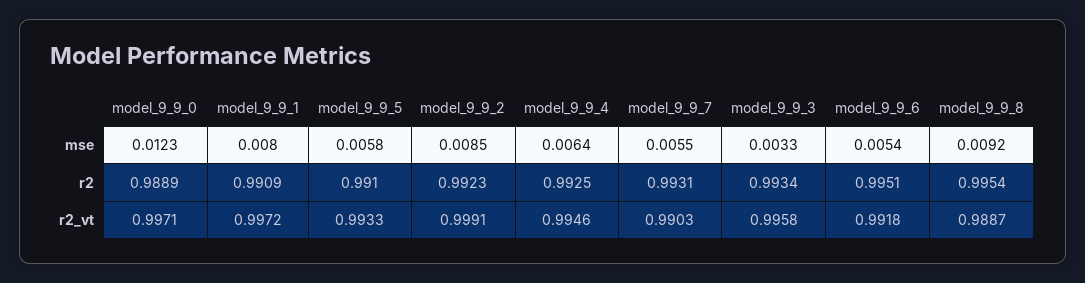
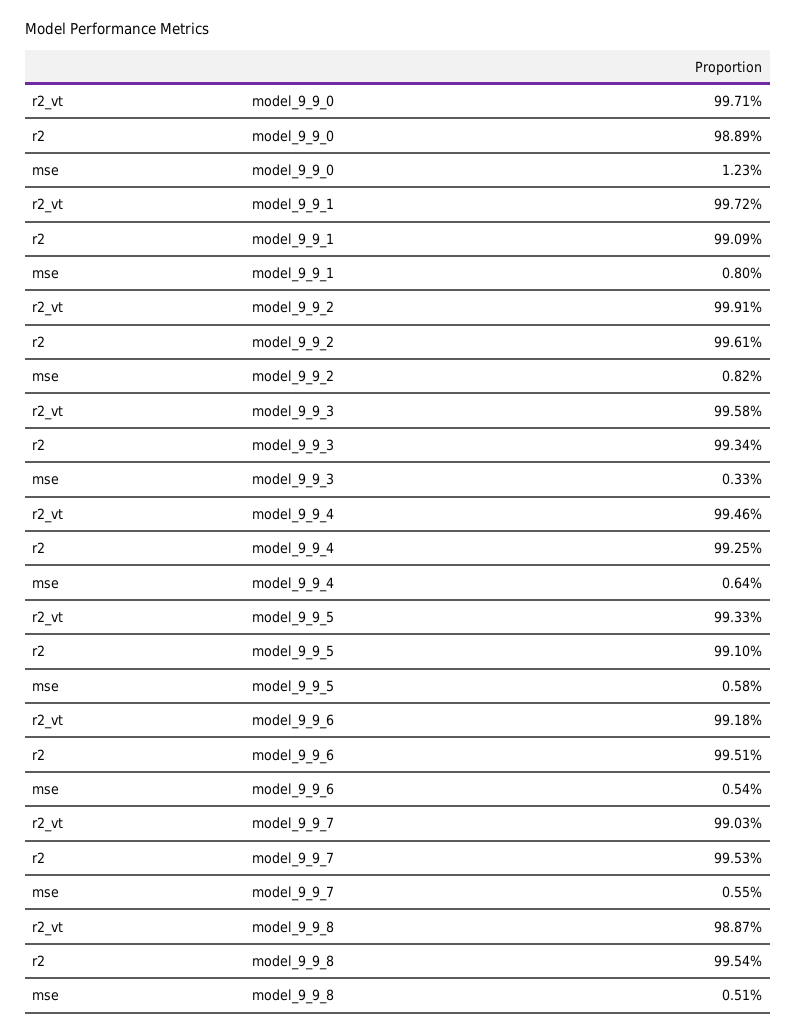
model_9_9_2, mse: 0.0085 -> 0.0082
model_9_9_8, mse: 0.0092 -> 0.0051
model_9_9_2, r2: 0.9923 -> 0.9961
model_9_9_7, r2: 0.9931 -> 0.9953

